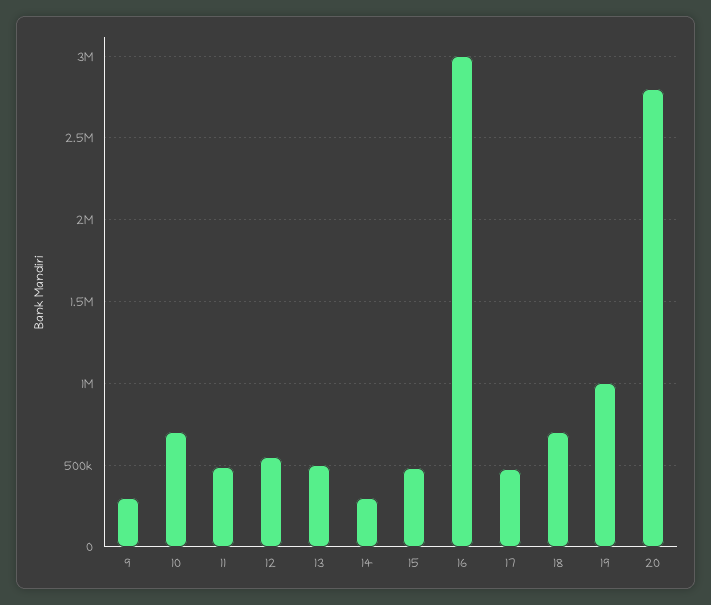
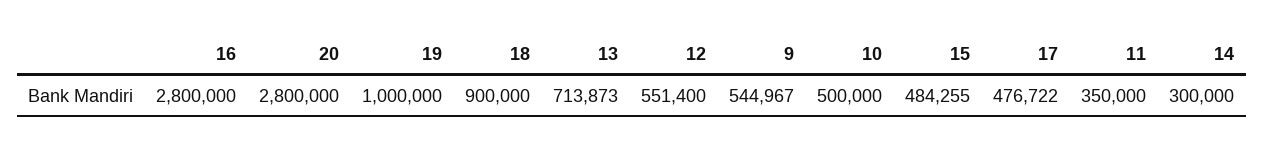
9: 300000 -> 544967
10: 700000 -> 500000
11: 500000 -> 350000
13: 500000 -> 713873
16: 3000000 -> 2800000
18: 700000 -> 900000

